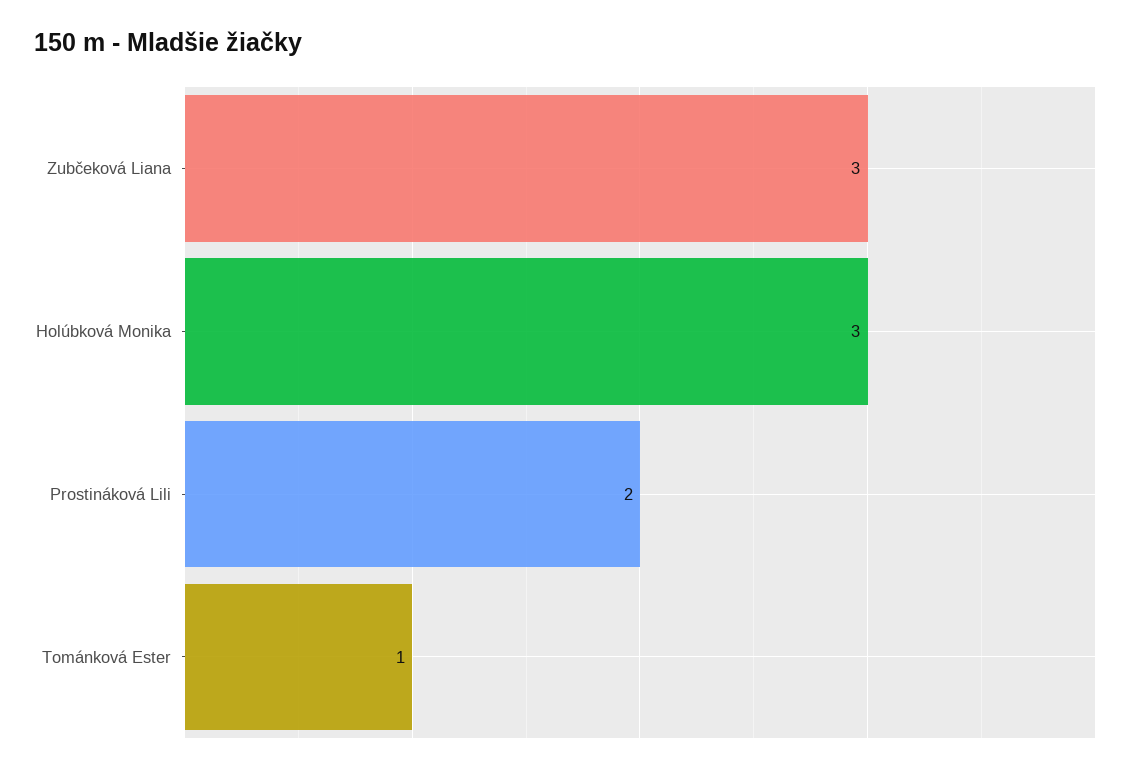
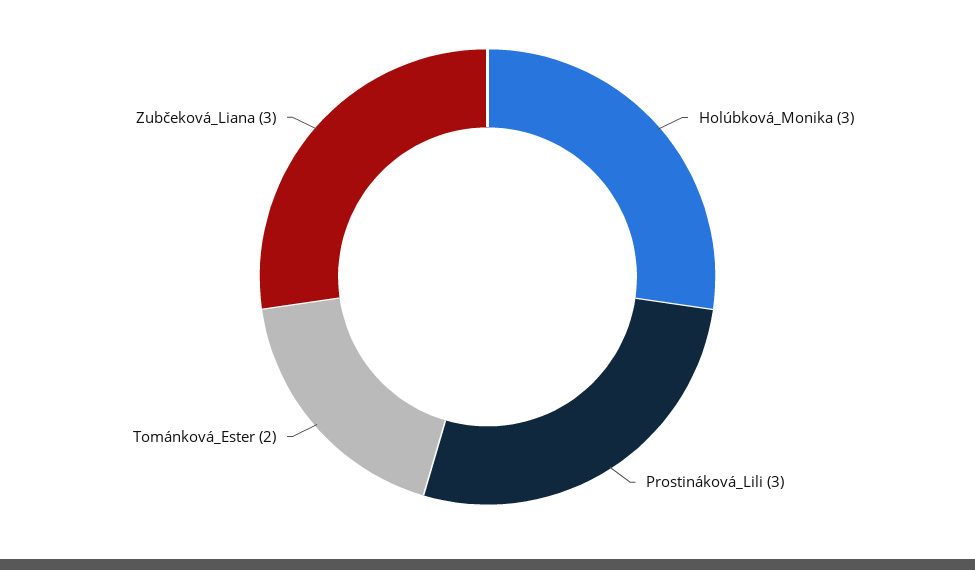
Prostináková Lili: 2 -> 3
Tománková Ester: 1 -> 2

